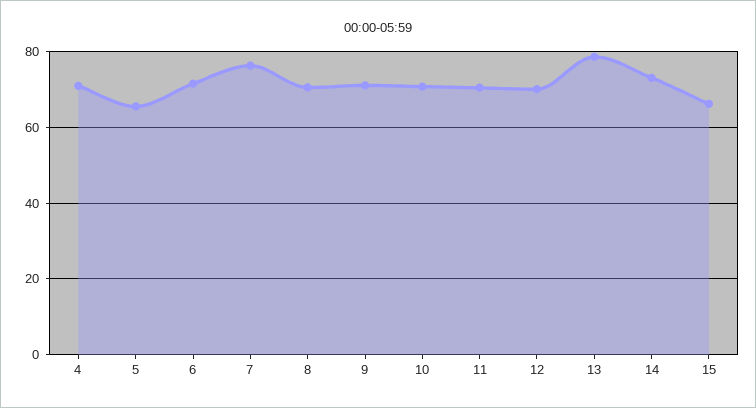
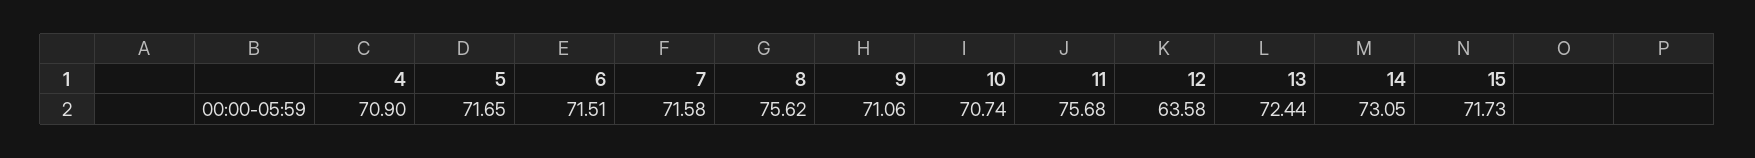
5: 66 -> 71.65
7: 76 -> 71.58
8: 70 -> 75.62
11: 70 -> 75.68
12: 70 -> 63.58
13: 78 -> 72.44
15: 66 -> 71.73

